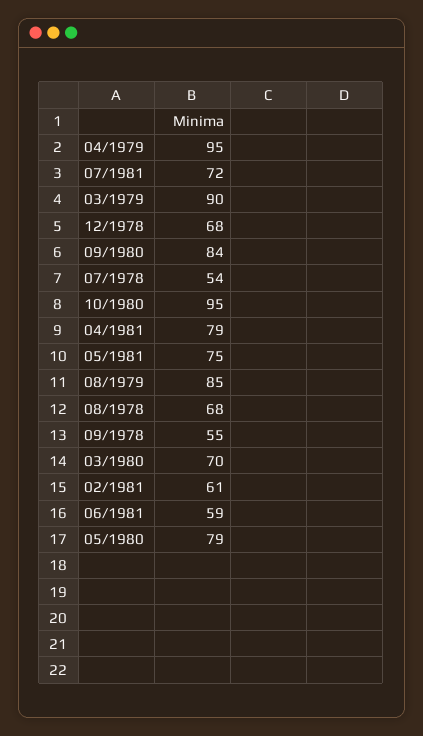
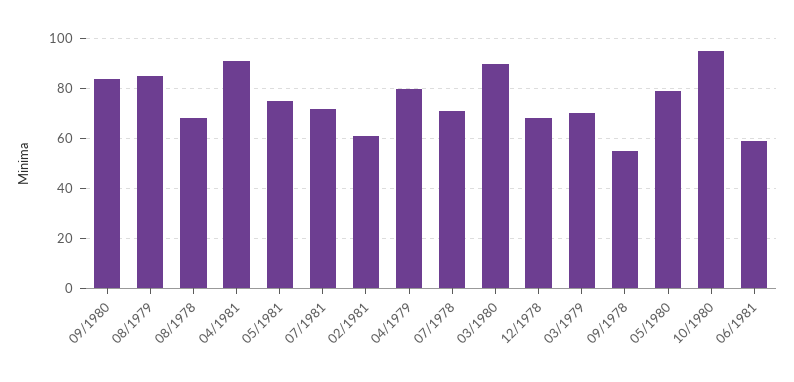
04/1979: 95 -> 80
03/1979: 90 -> 70
07/1978: 54 -> 70
04/1981: 79 -> 90
03/1980: 70 -> 90

